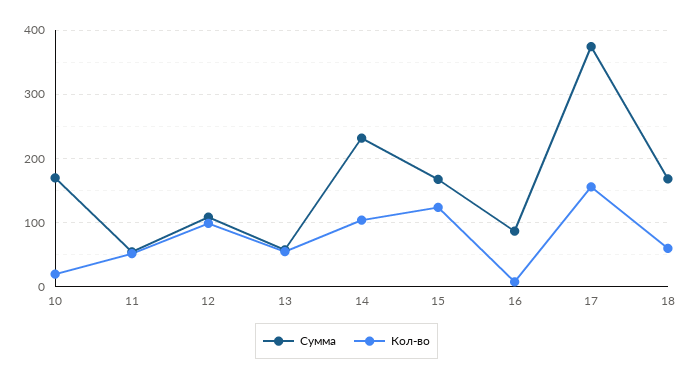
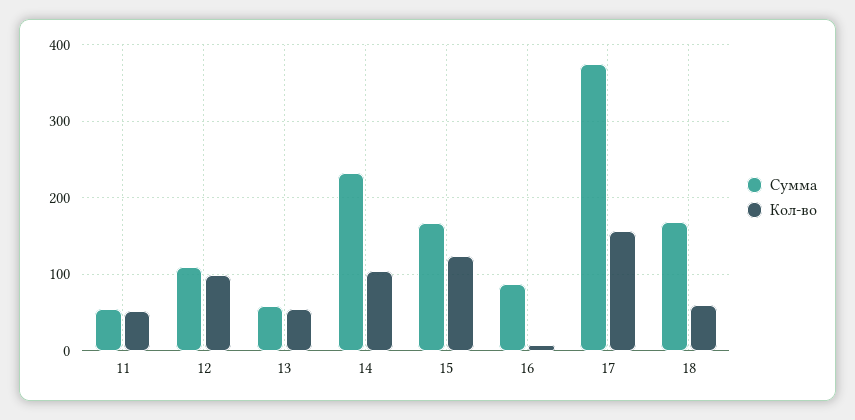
Сумма, 10: 170 -> none
Кол-во, 10: 20 -> none

